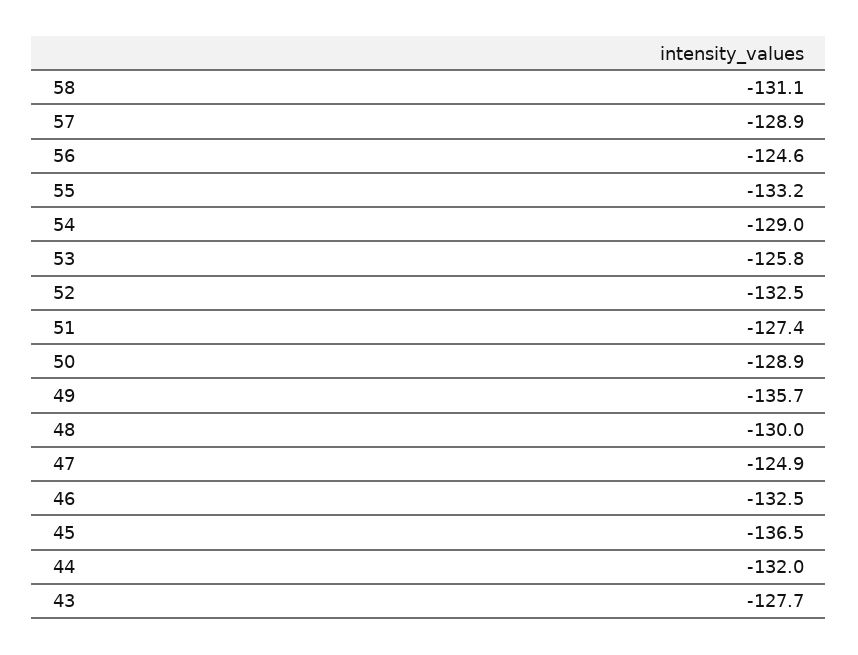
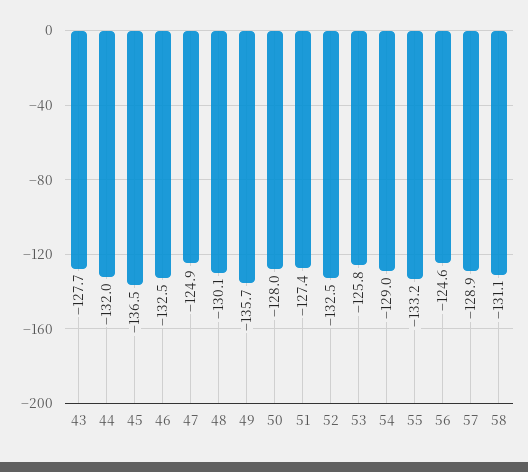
50: -128.9 -> -128
48: -130 -> -130.1

